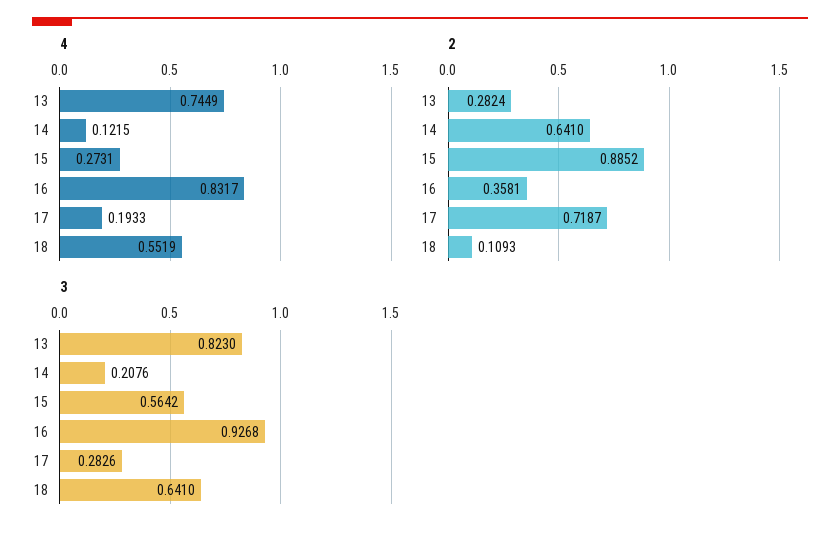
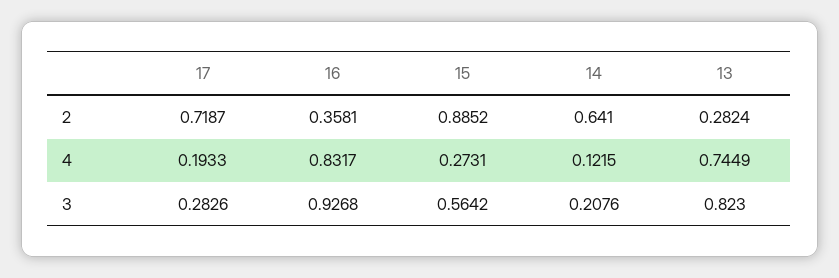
4, 18: 0.5519 -> none
2, 18: 0.1093 -> none
3, 18: 0.641 -> none

